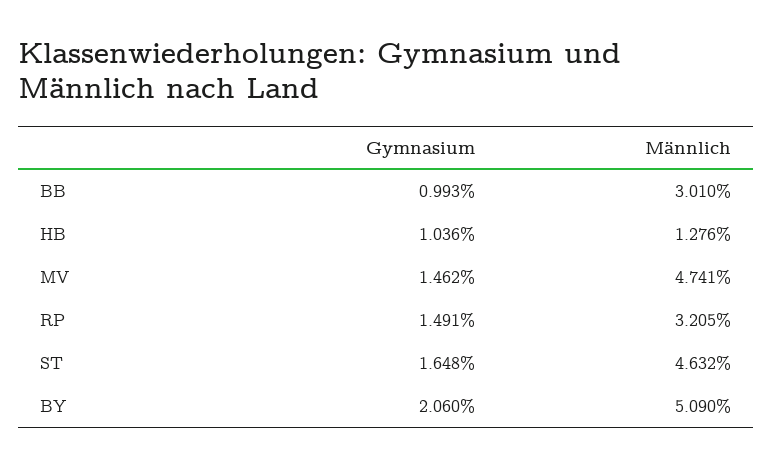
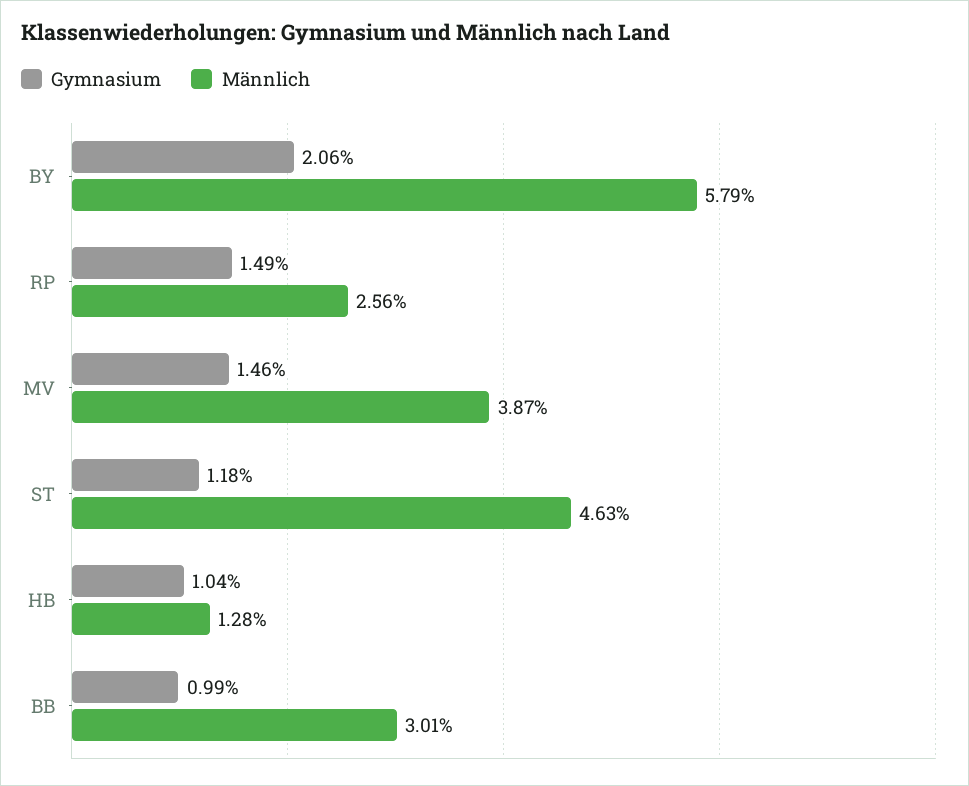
Männlich, MV: 4.741 -> 3.87
Männlich, RP: 3.205 -> 2.56
Gymnasium, ST: 1.648 -> 1.18
Männlich, BY: 5.09 -> 5.79

